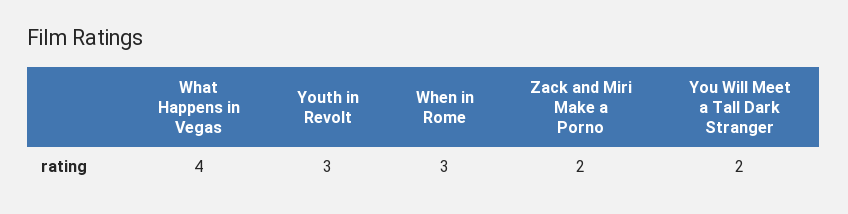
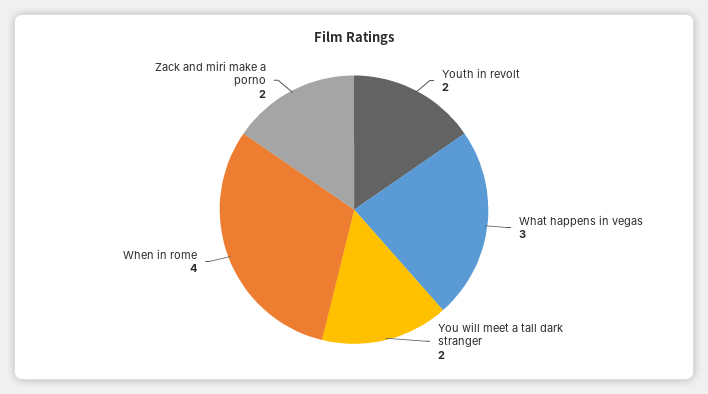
What Happens in Vegas: 4 -> 3
Youth in Revolt: 3 -> 2
When in Rome: 3 -> 4

